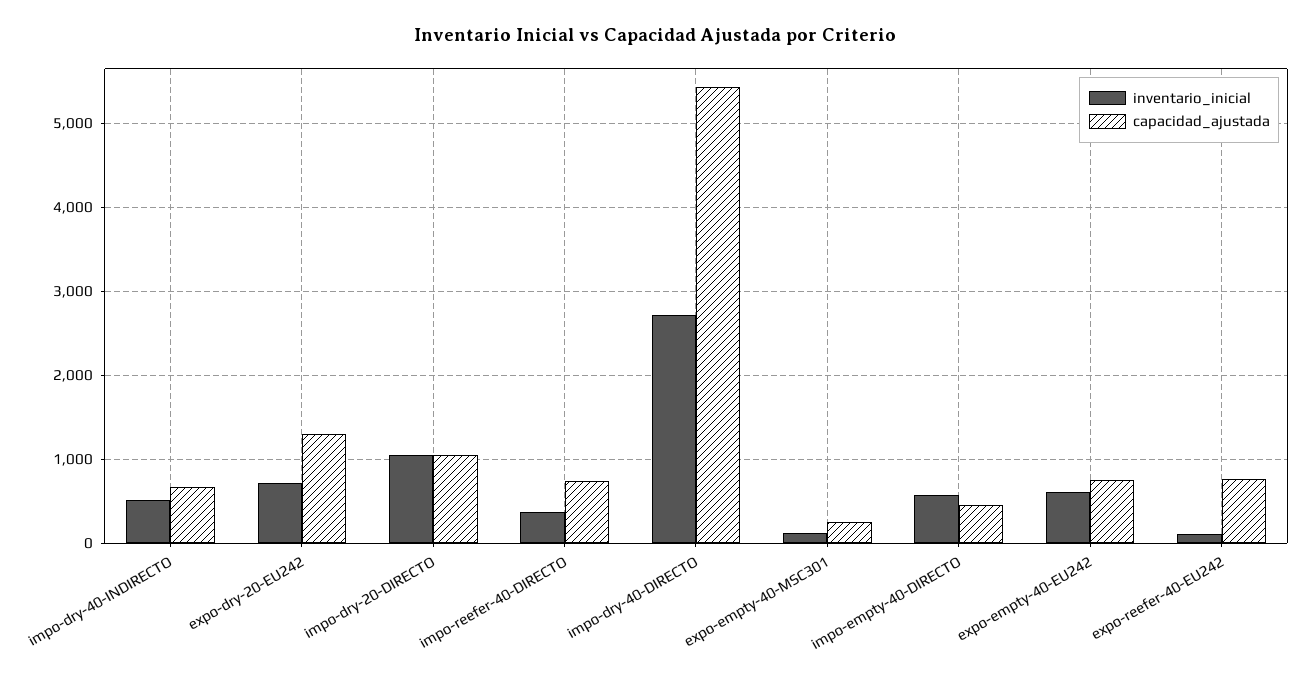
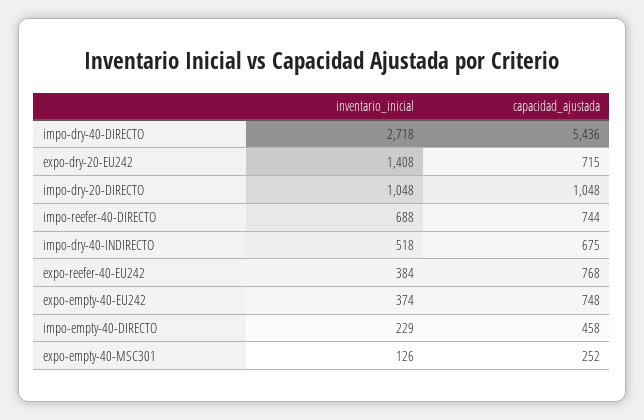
inventario_inicial, expo-dry-20-EU242: 700 -> 1408
capacidad_ajustada, expo-dry-20-EU242: 1300 -> 715
inventario_inicial, impo-reefer-40-DIRECTO: 400 -> 688
inventario_inicial, impo-empty-40-DIRECTO: 600 -> 229
inventario_inicial, expo-empty-40-EU242: 600 -> 374
inventario_inicial, expo-reefer-40-EU242: 100 -> 384

